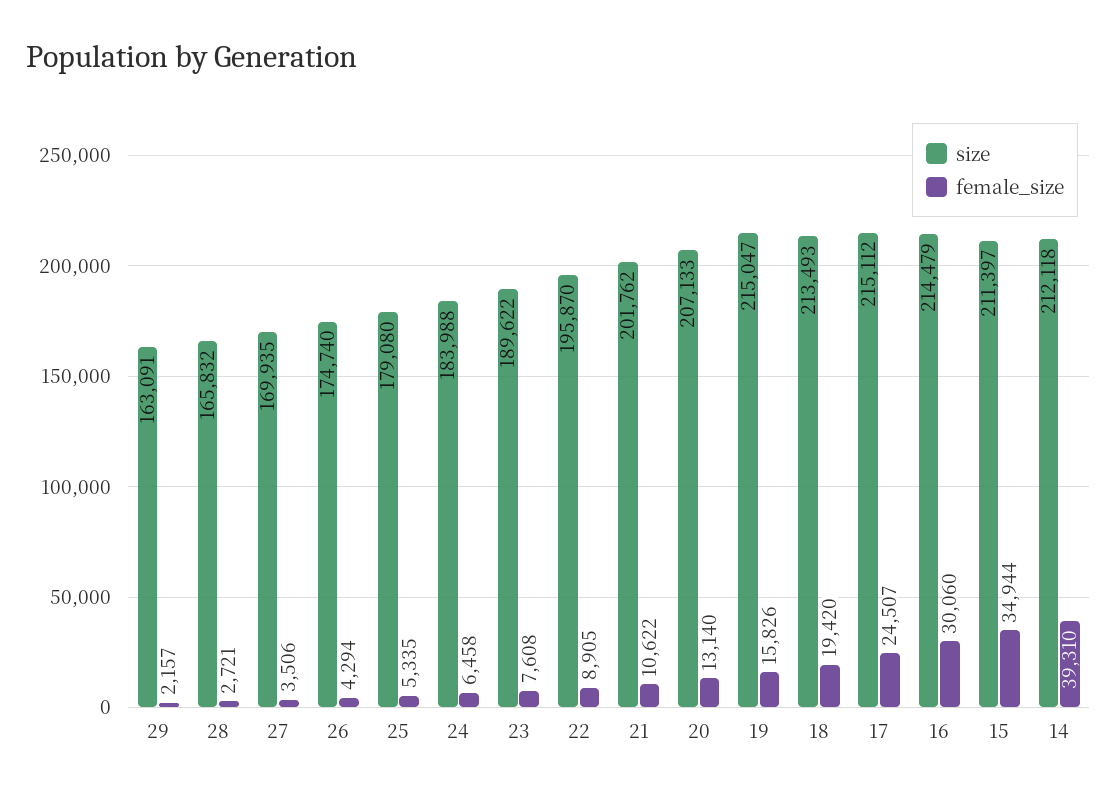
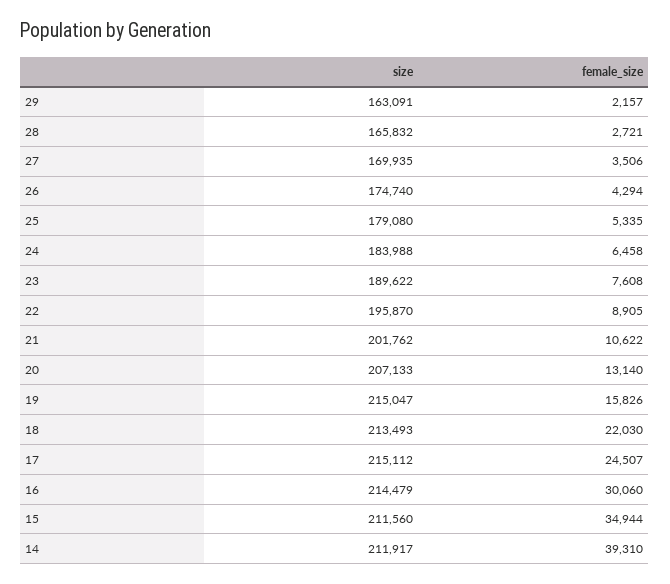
female_size, 18: 19420 -> 22030
size, 15: 211397 -> 211560
size, 14: 212118 -> 211917

